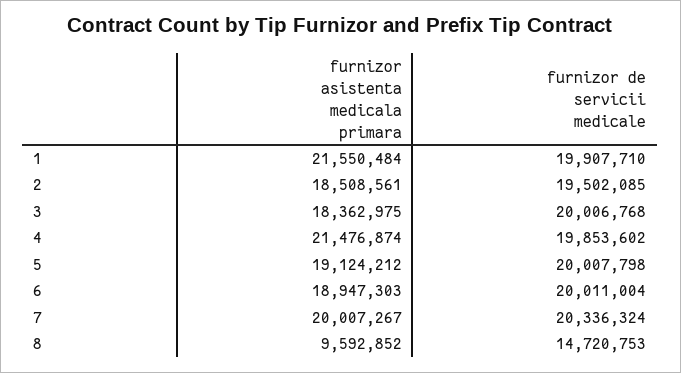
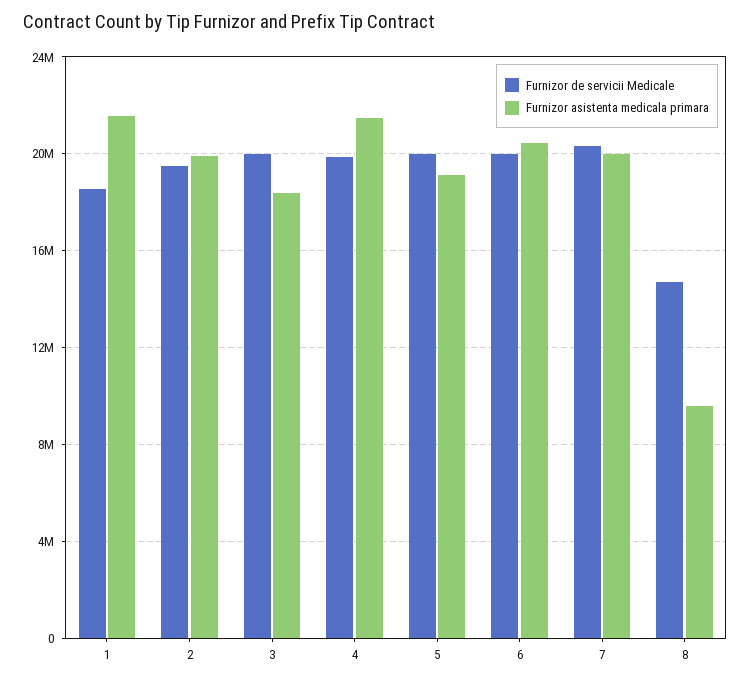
furnizor de servicii medicale, 1: 19907710 -> 18500000
furnizor asistenta medicala primara, 2: 18508561 -> 20000000
furnizor asistenta medicala primara, 6: 18947303 -> 20500000

